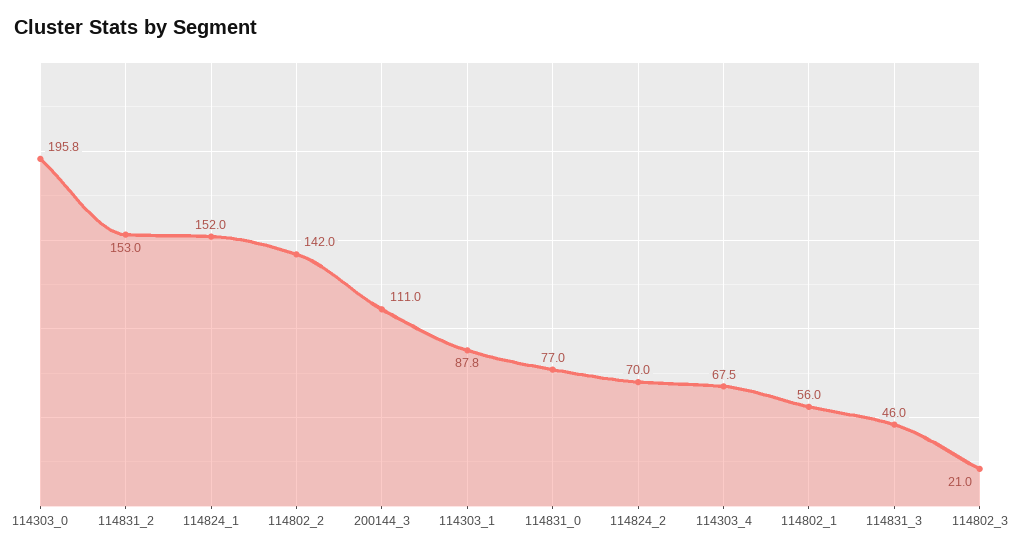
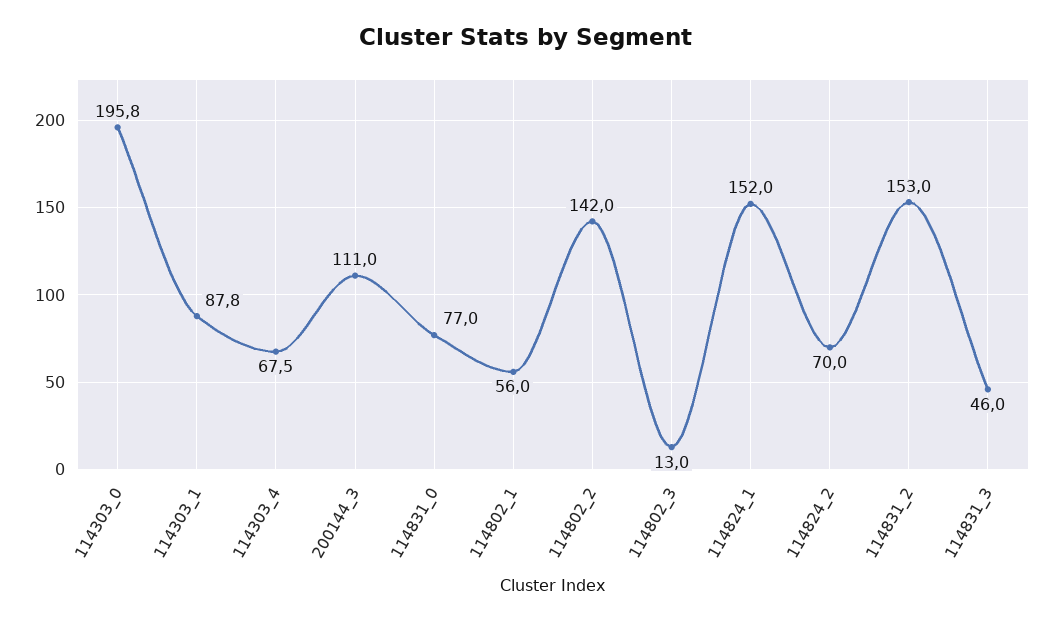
114802_3: 21 -> 13

